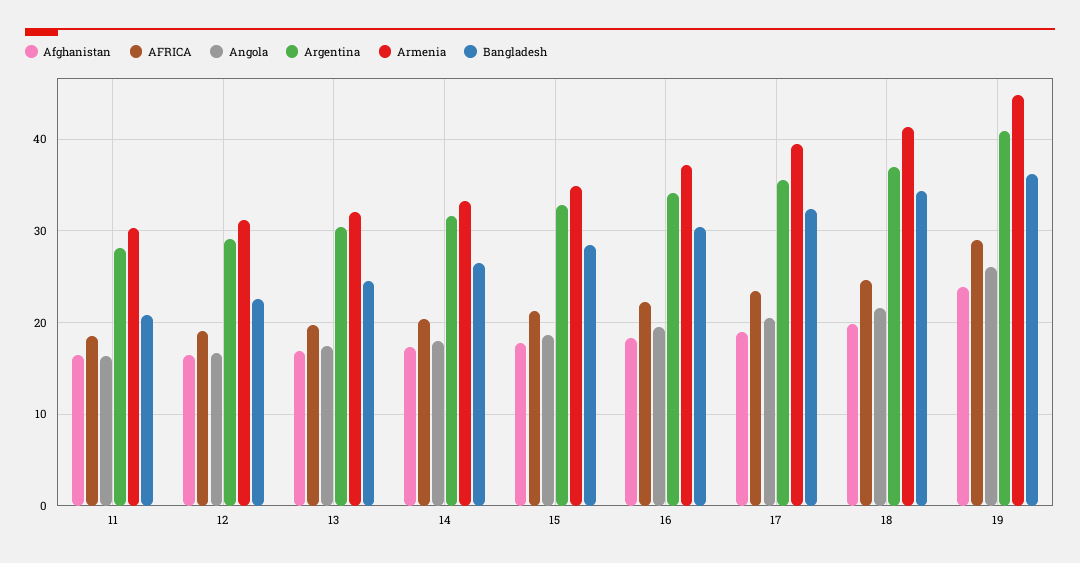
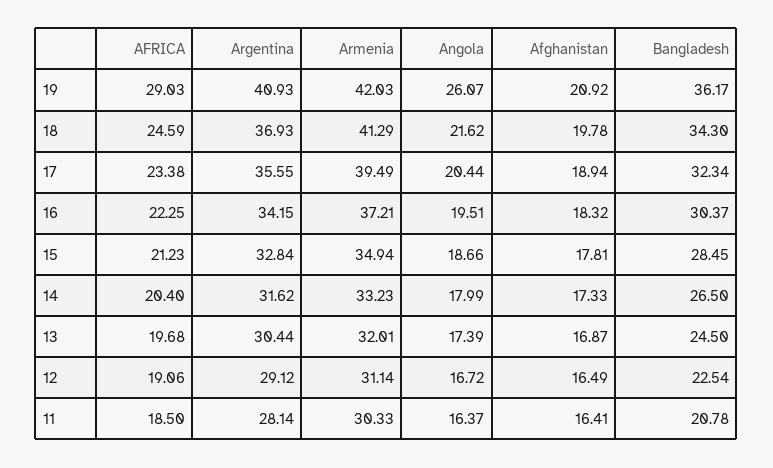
Afghanistan, 19: 24 -> 20.92
Armenia, 19: 45 -> 42.03

